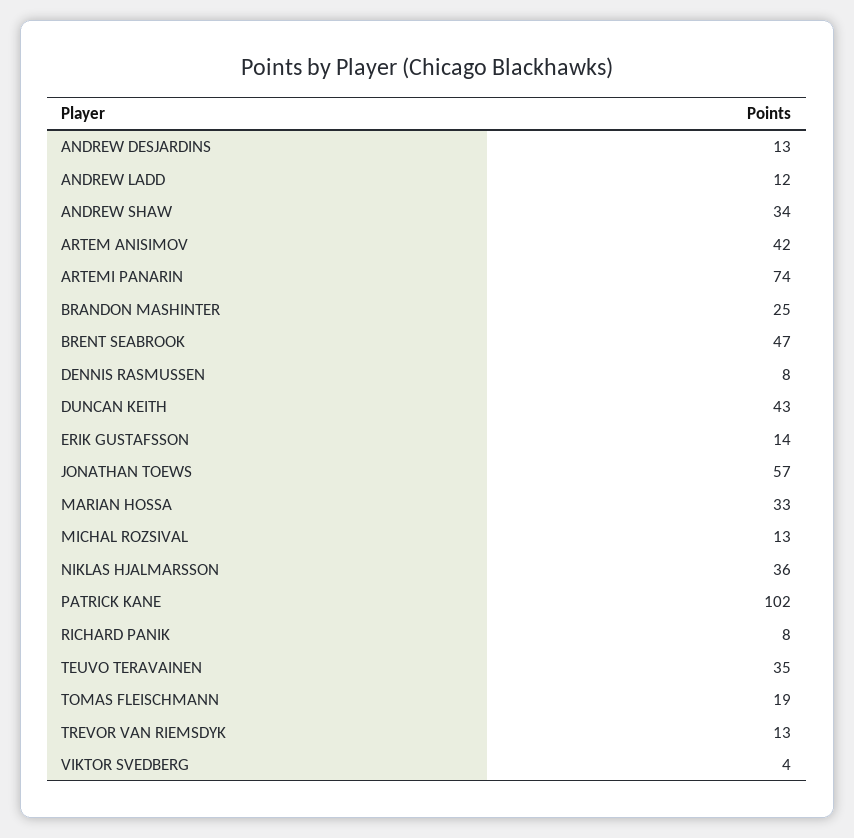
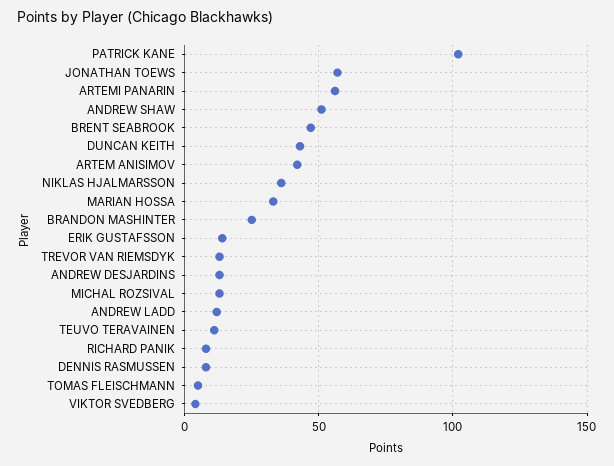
ANDREW SHAW: 34 -> 50
ARTEMI PANARIN: 74 -> 55
TEUVO TERAVAINEN: 35 -> 10
TOMAS FLEISCHMANN: 19 -> 5

